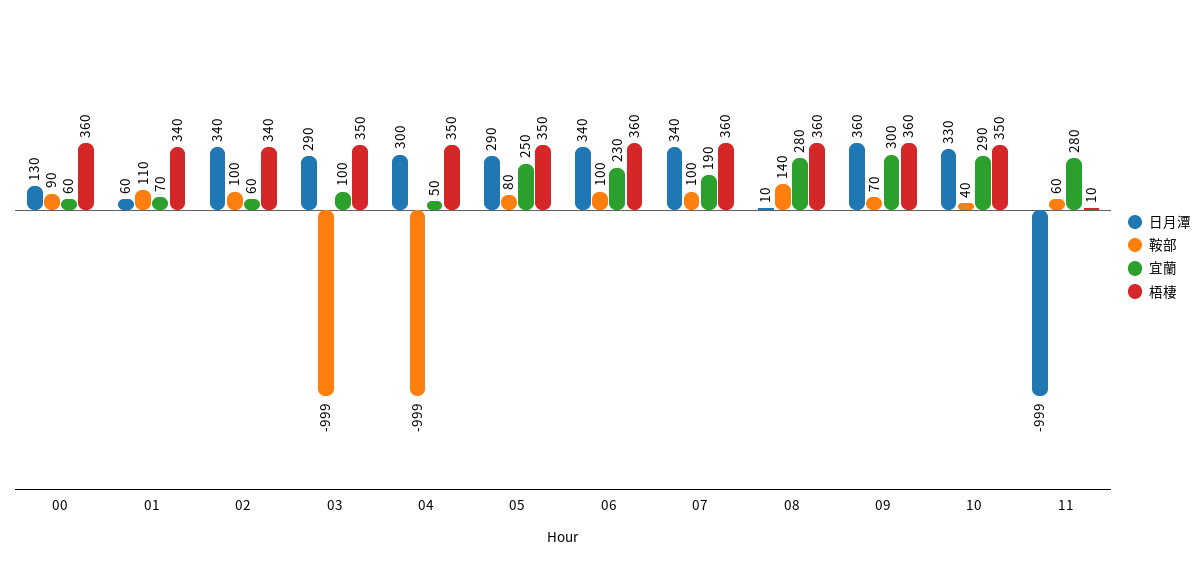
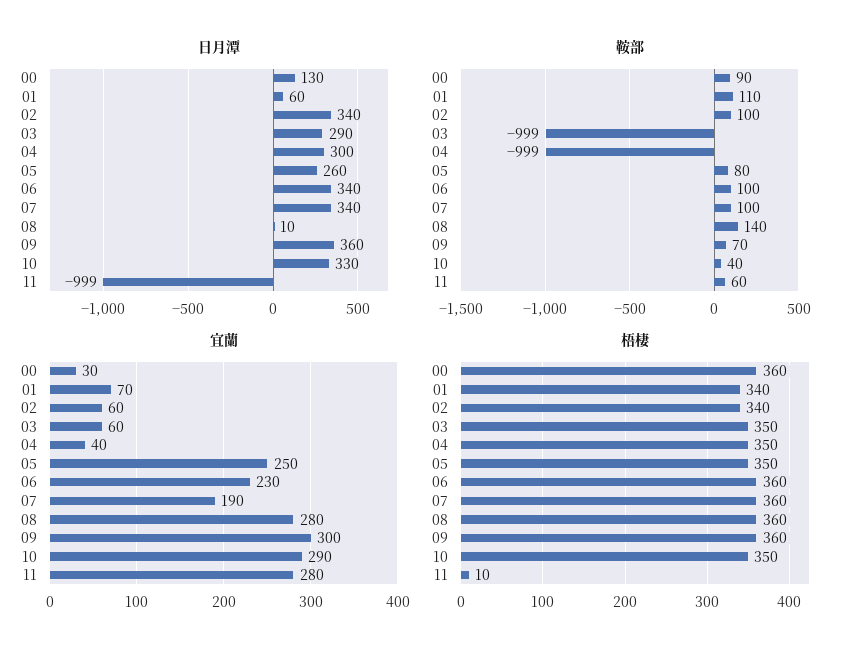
宜蘭, 00: 60 -> 30
宜蘭, 03: 100 -> 60
宜蘭, 04: 50 -> 40
日月潭, 05: 290 -> 260

